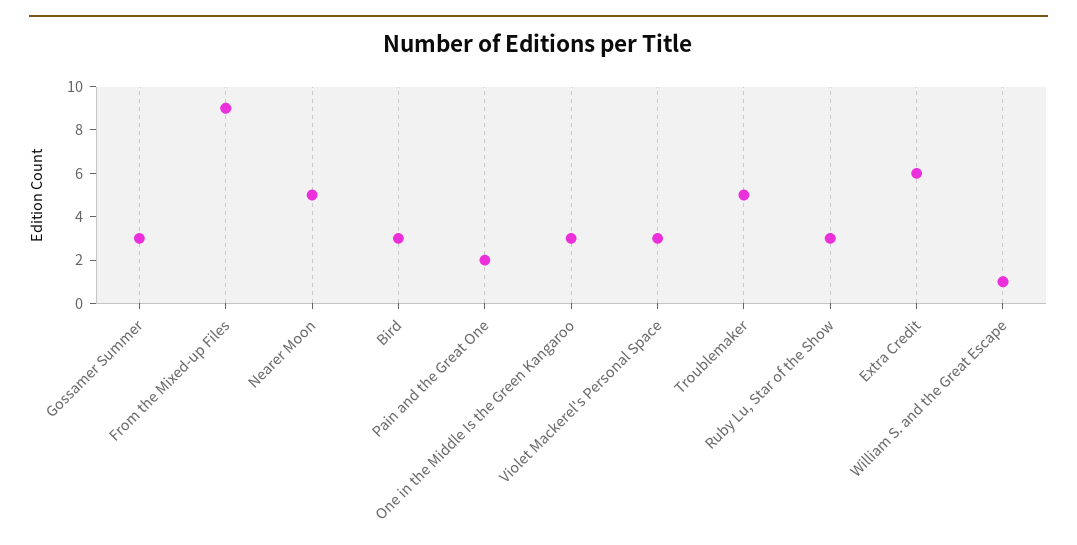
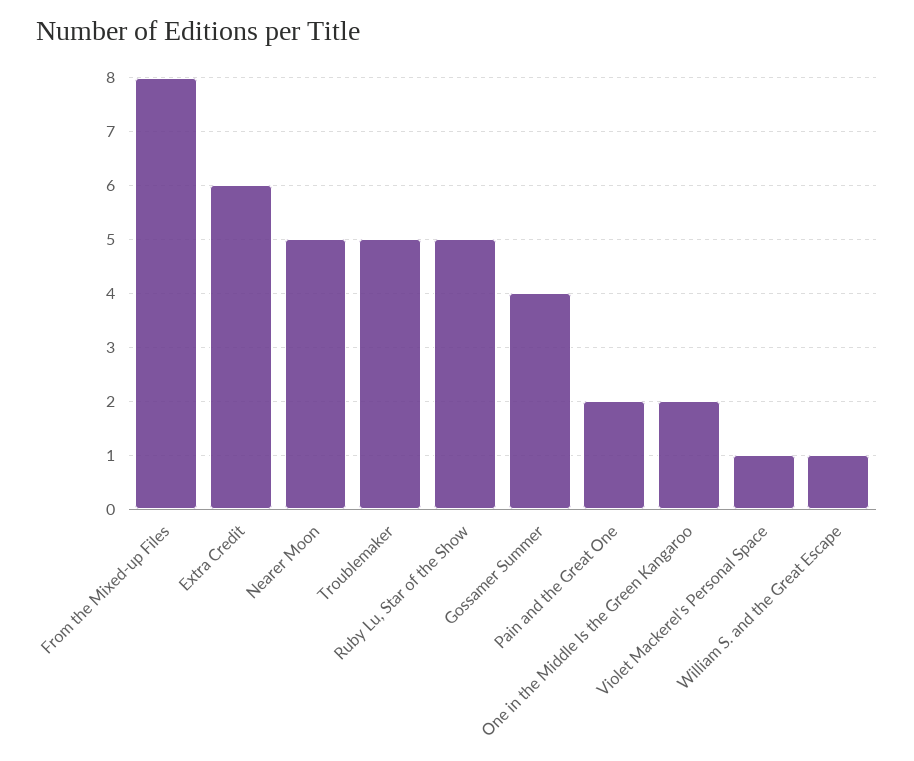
Gossamer Summer: 3 -> 4
From the Mixed-up Files: 9 -> 8
Bird: 3 -> none
One in the Middle Is the Green Kangaroo: 3 -> 2
Violet Mackerel's Personal Space: 3 -> 1
Ruby Lu, Star of the Show: 3 -> 5

